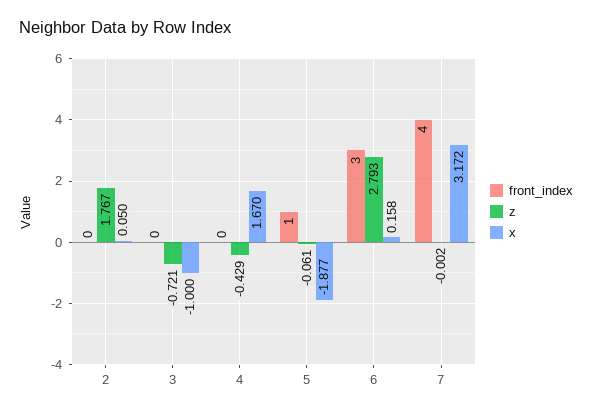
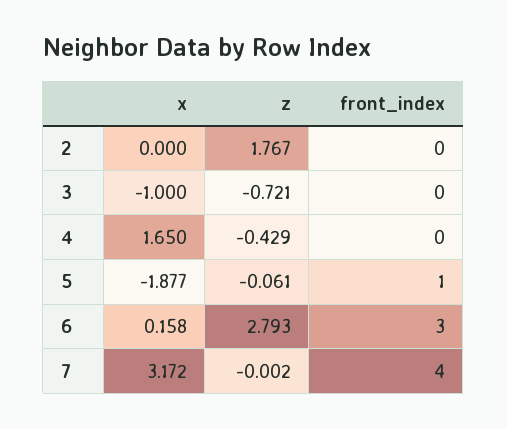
x, 2: 0.05 -> 0
x, 4: 1.67 -> 1.65

